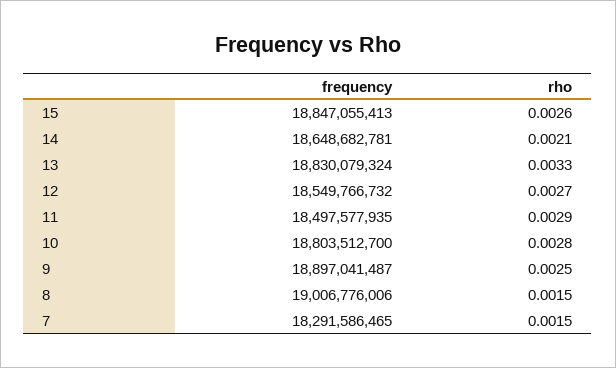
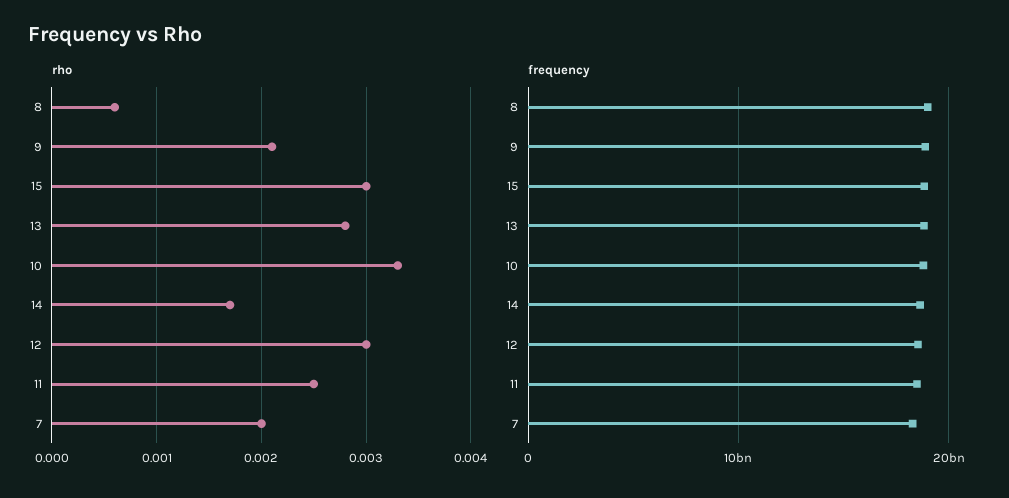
rho, 15: 0.0026 -> 0.003
rho, 14: 0.0021 -> 0.0017
rho, 13: 0.0033 -> 0.0028
rho, 12: 0.0027 -> 0.003
rho, 11: 0.0029 -> 0.0025
rho, 10: 0.0028 -> 0.0033
rho, 9: 0.0025 -> 0.0021
rho, 8: 0.0015 -> 0.0006
rho, 7: 0.0015 -> 0.002

